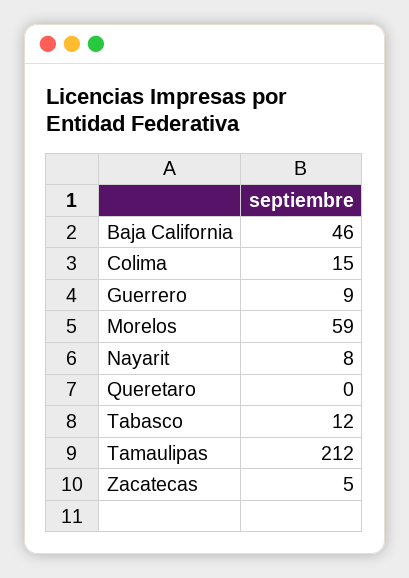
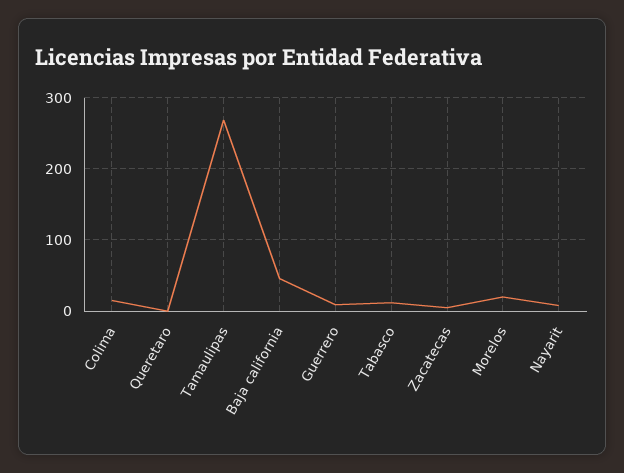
Morelos: 59 -> 20
Tamaulipas: 212 -> 270

